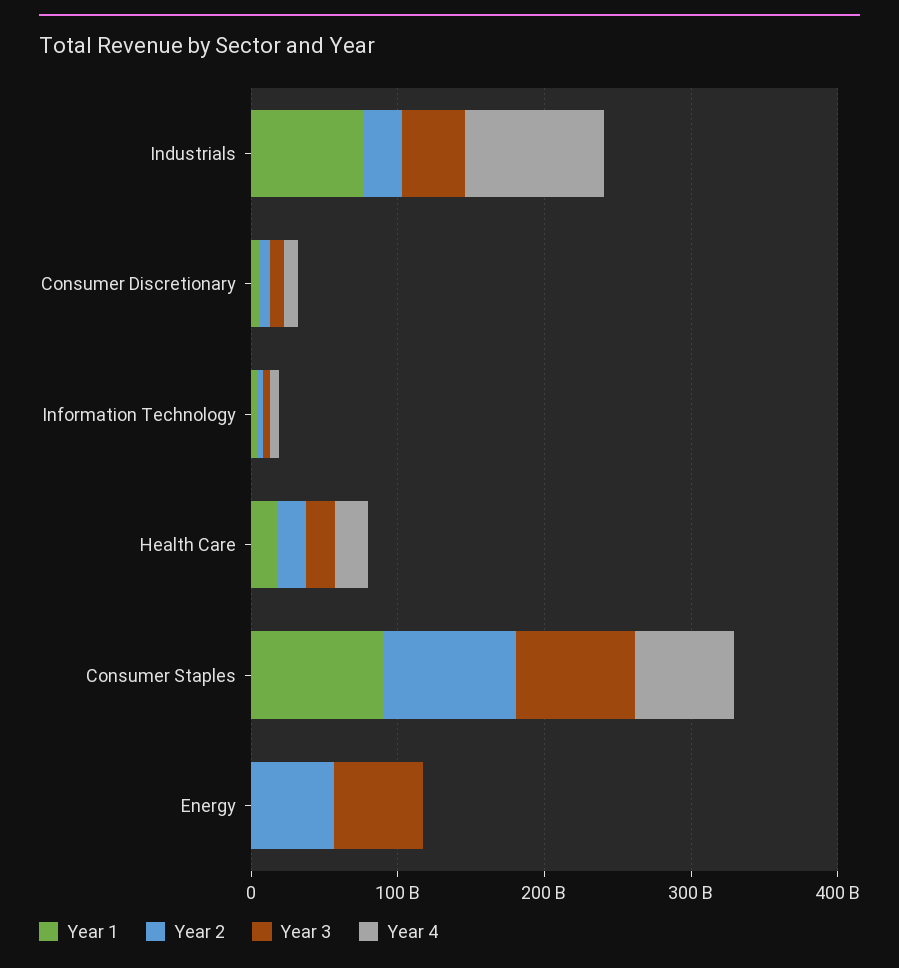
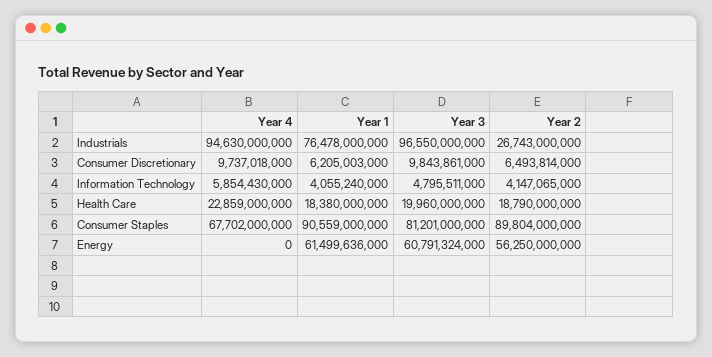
Year 3, Industrials: 40000000000 -> 96550000000
Year 1, Energy: 0 -> 61499636000

